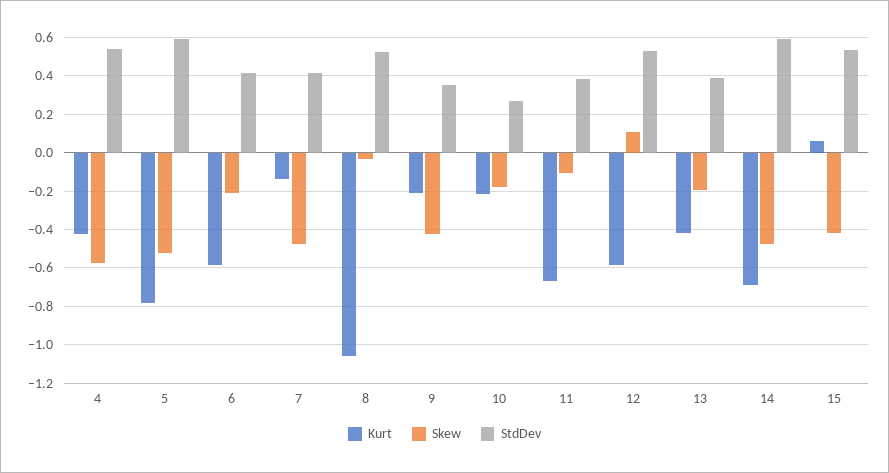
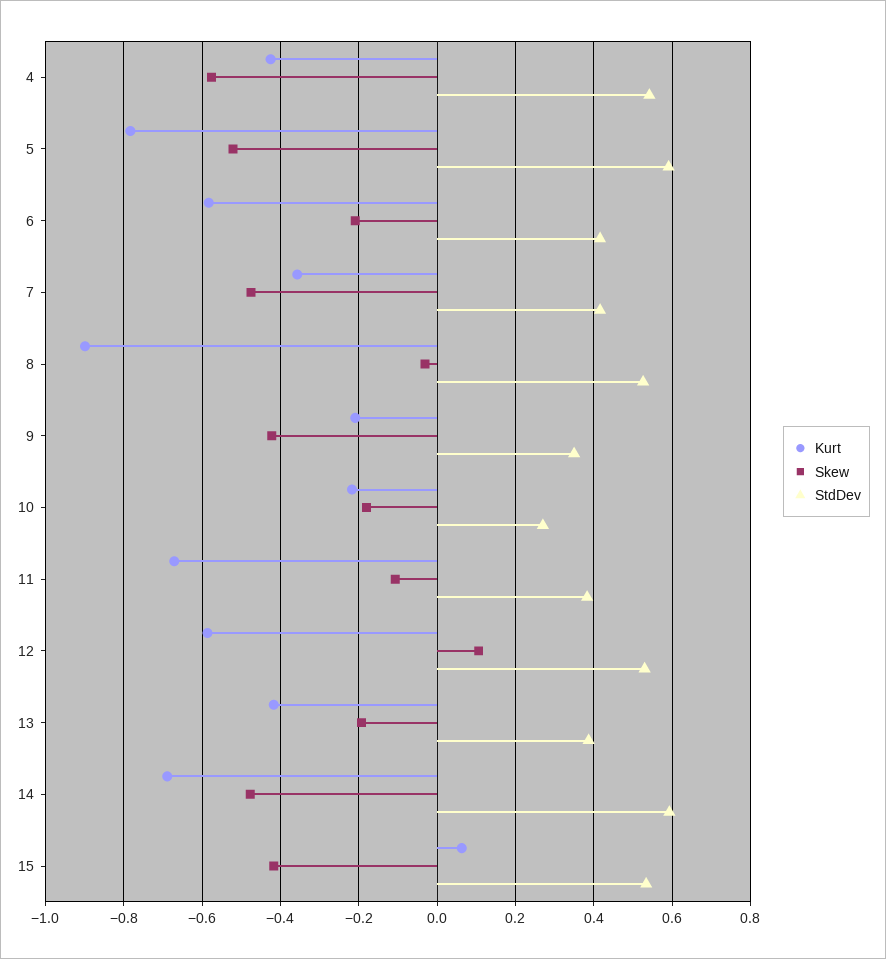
Kurt, 7: -0.15 -> -0.36
Kurt, 8: -1.05 -> -0.9

